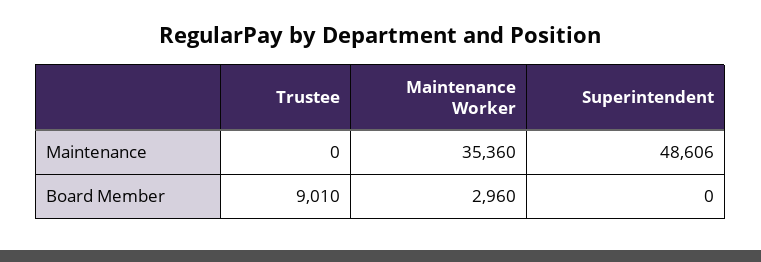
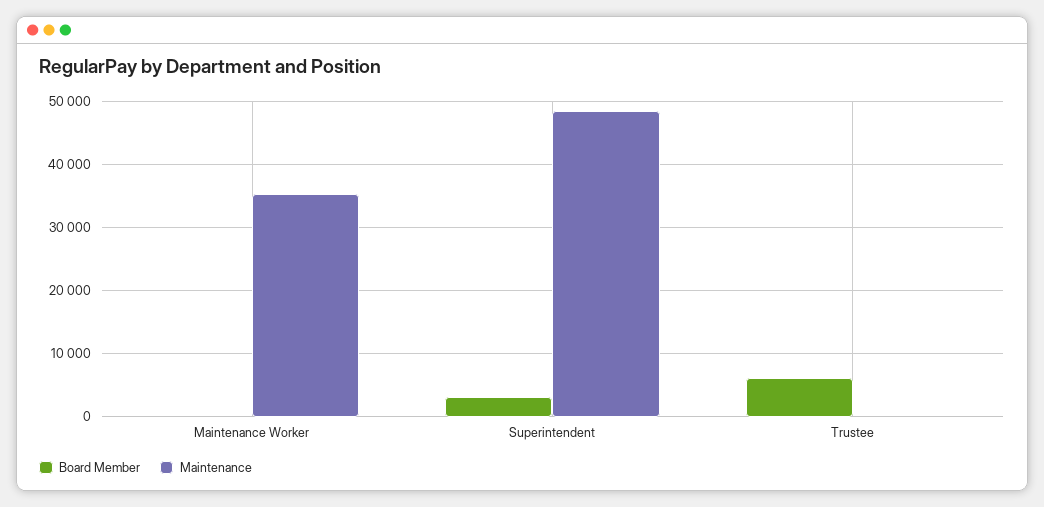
Board Member, Trustee: 9010 -> 6000
Board Member, Maintenance Worker: 2960 -> 0
Board Member, Superintendent: 0 -> 3000

